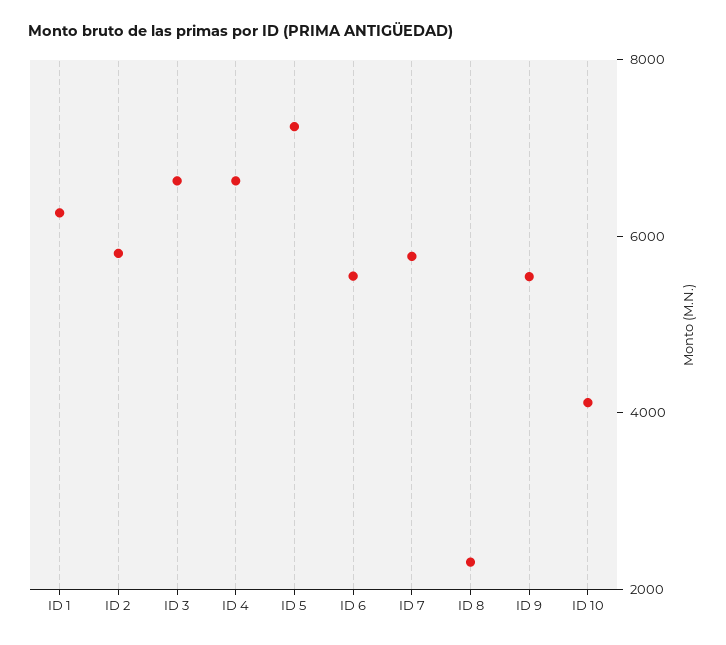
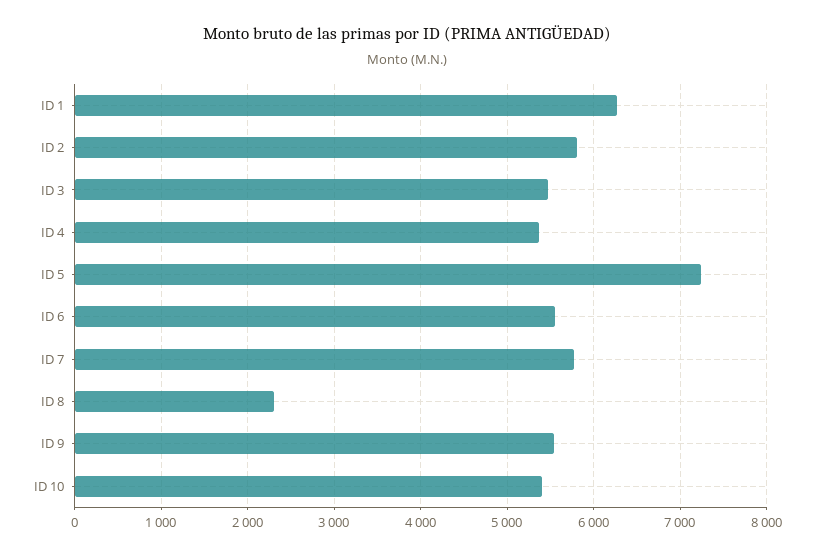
ID 3: 6500 -> 5500
ID 4: 6500 -> 5400
ID 10: 4000 -> 5400

